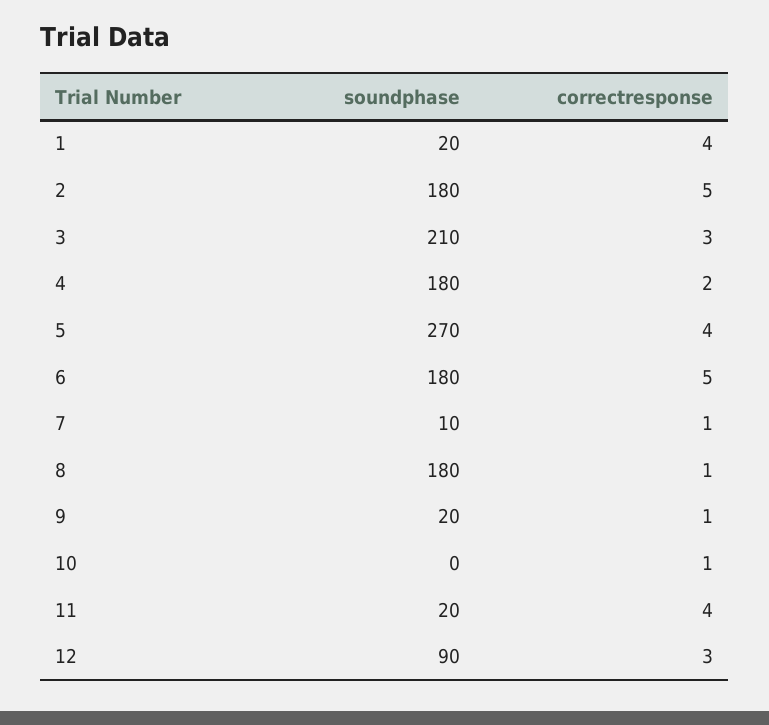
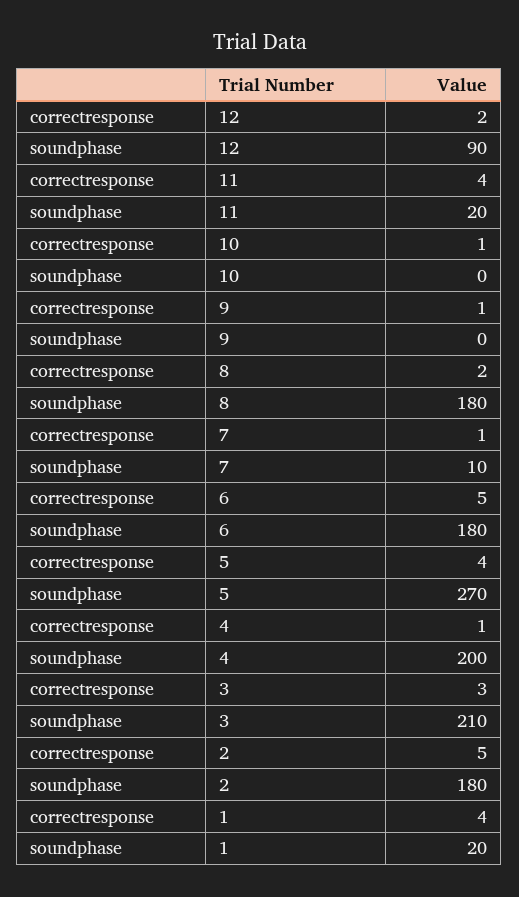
soundphase, 4: 180 -> 200
correctresponse, 4: 2 -> 1
correctresponse, 8: 1 -> 2
soundphase, 9: 20 -> 0
correctresponse, 12: 3 -> 2

